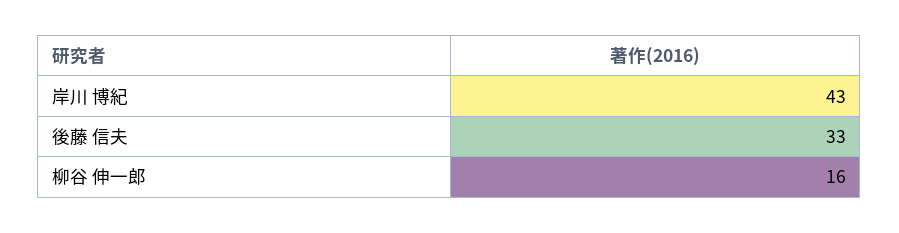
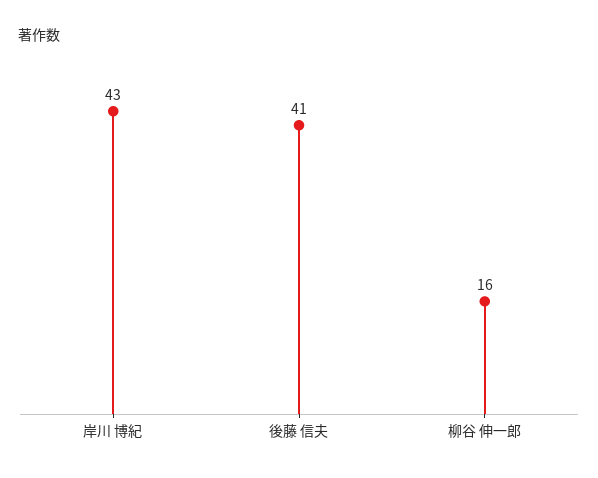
後藤 信夫: 33 -> 41

